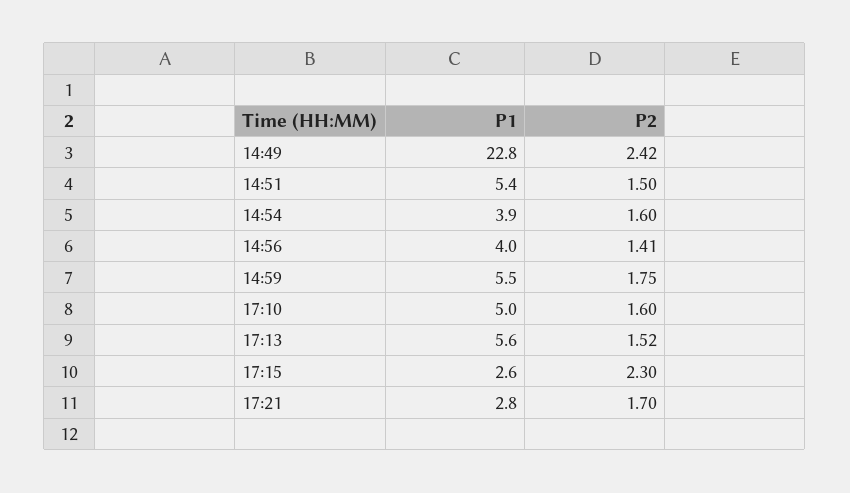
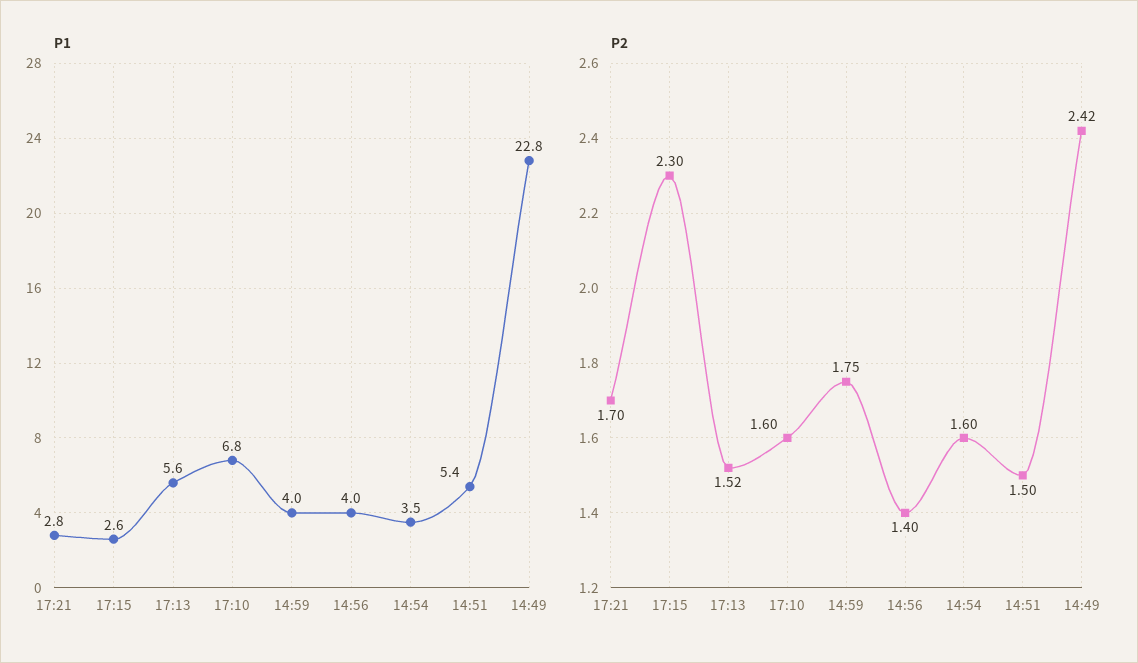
P1, 14:54: 3.9 -> 3.5
P2, 14:56: 1.41 -> 1.4
P1, 14:59: 5.5 -> 4
P1, 17:10: 5 -> 6.8

